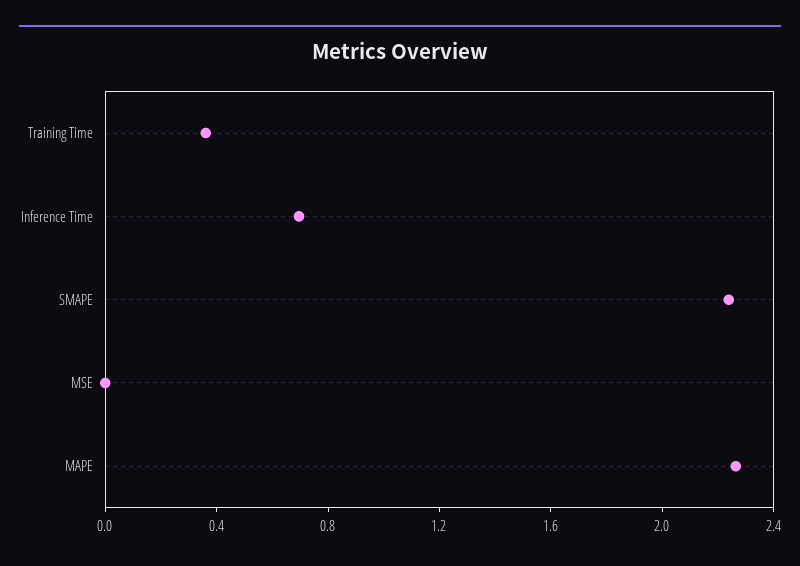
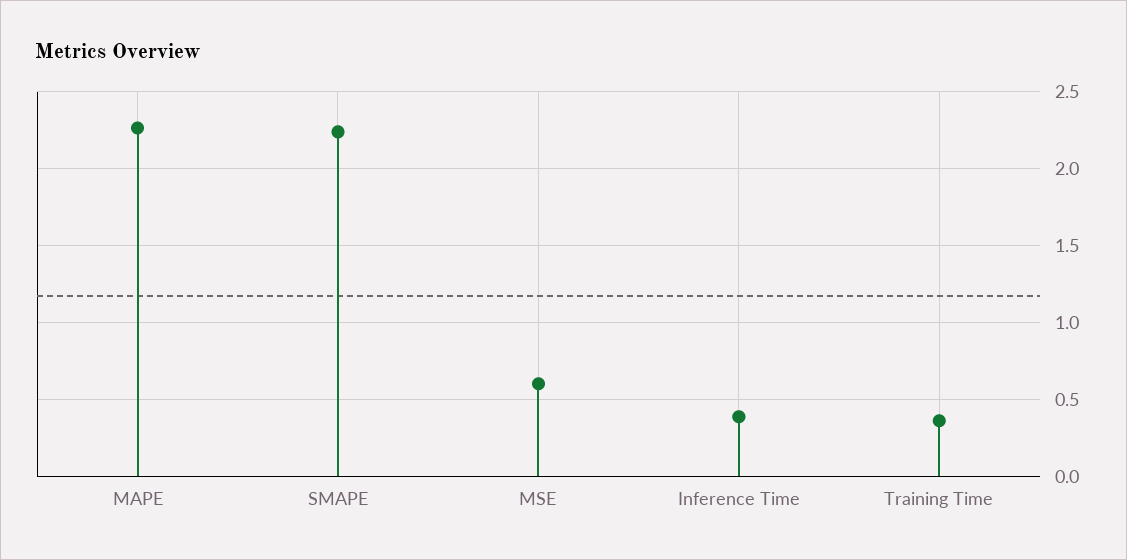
Inference Time: 0.7 -> 0.4
MSE: 0 -> 0.6

